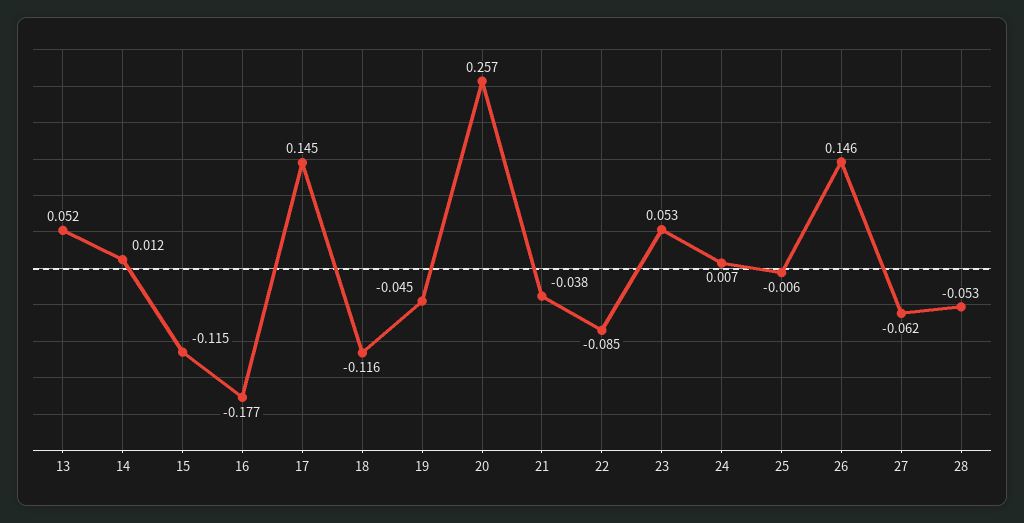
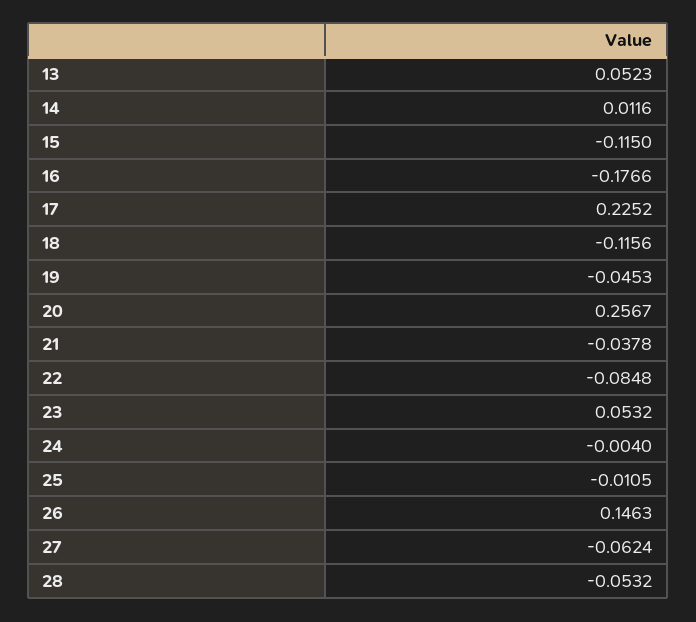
17: 0.145 -> 0.2252
24: 0.007 -> -0.004
25: -0.006 -> -0.0105

